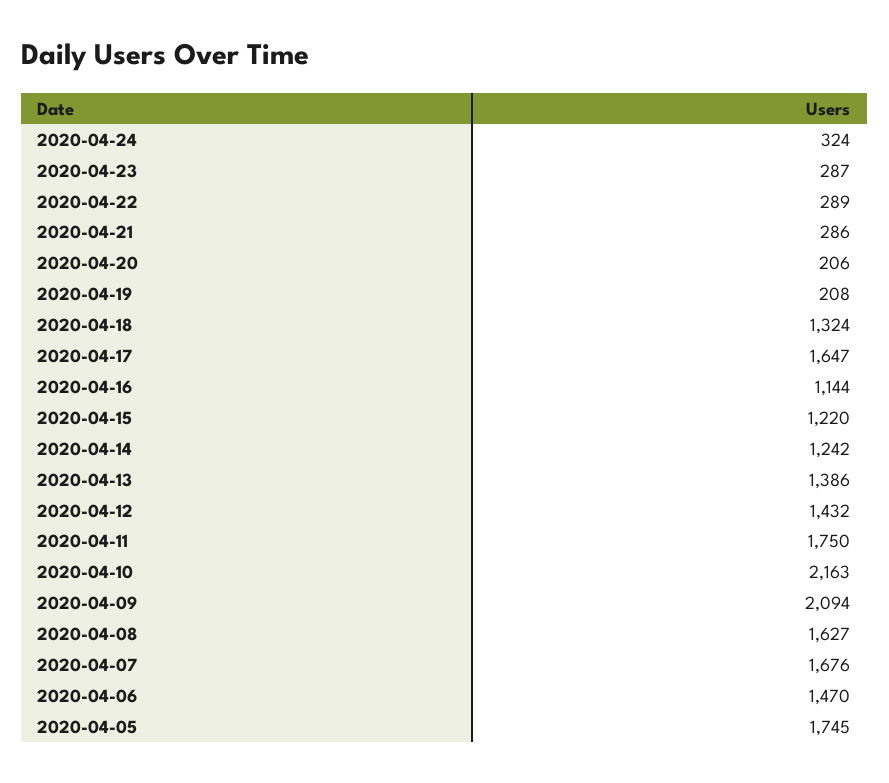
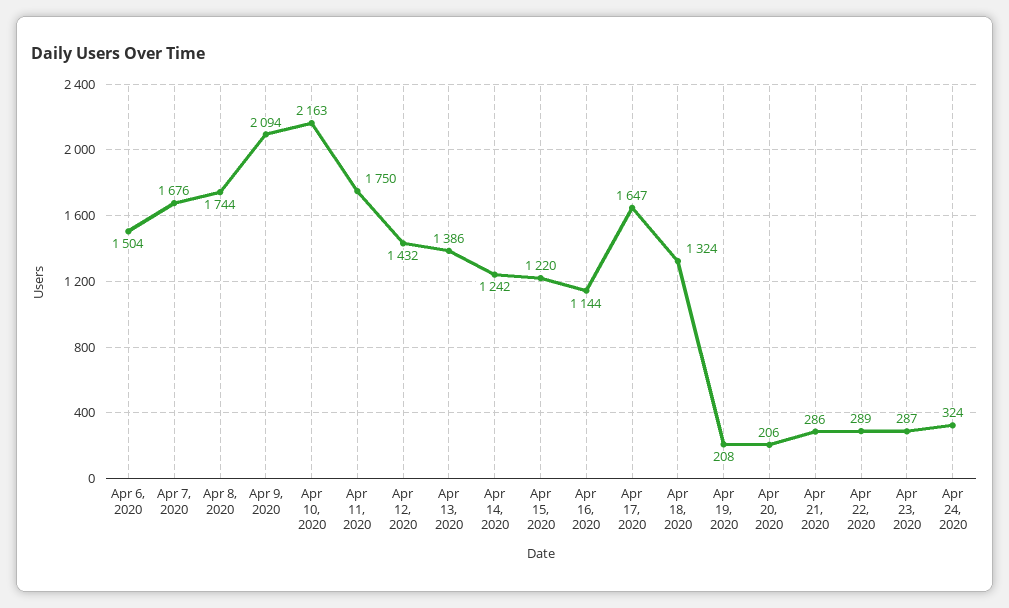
2020-04-08: 1627 -> 1744
2020-04-06: 1470 -> 1504
2020-04-05: 1745 -> none

